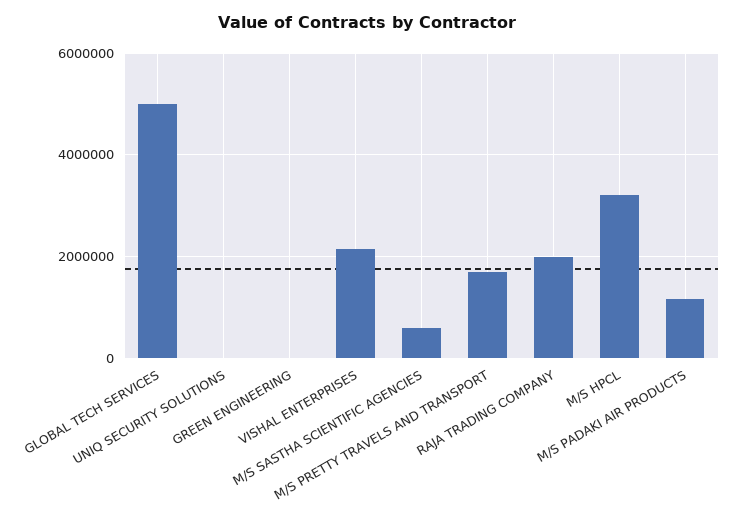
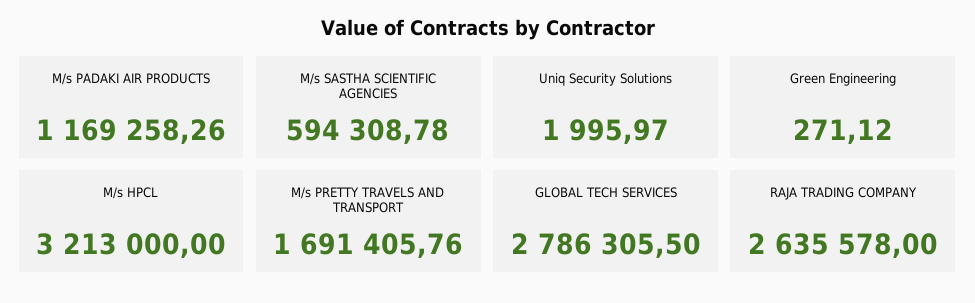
GLOBAL TECH SERVICES: 5000000 -> 2786305.5
VISHAL ENTERPRISES: 2200000 -> none
RAJA TRADING COMPANY: 2000000 -> 2635578

